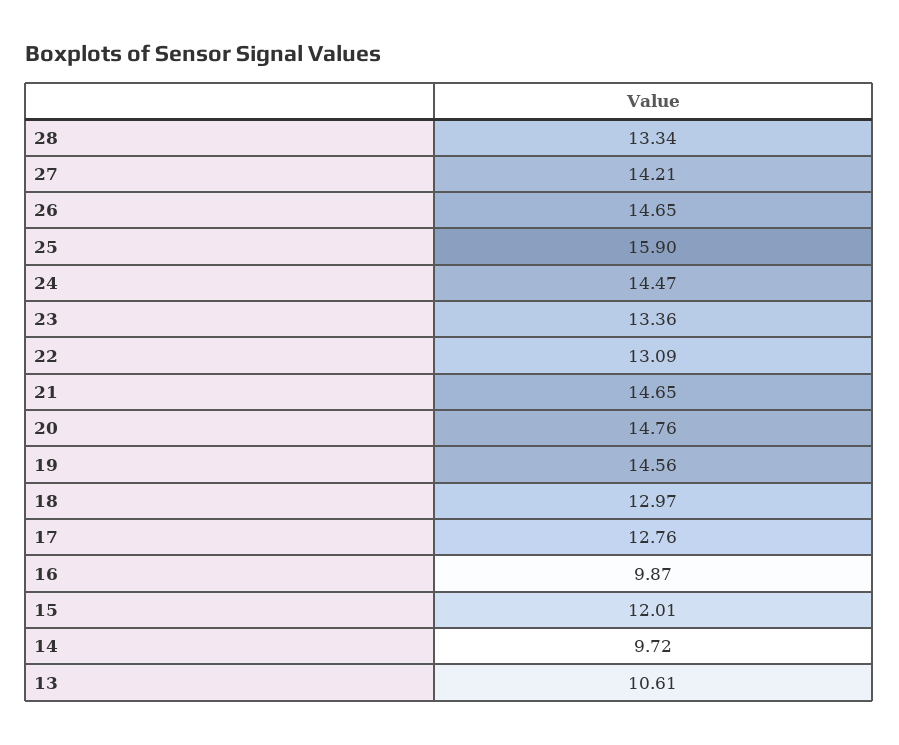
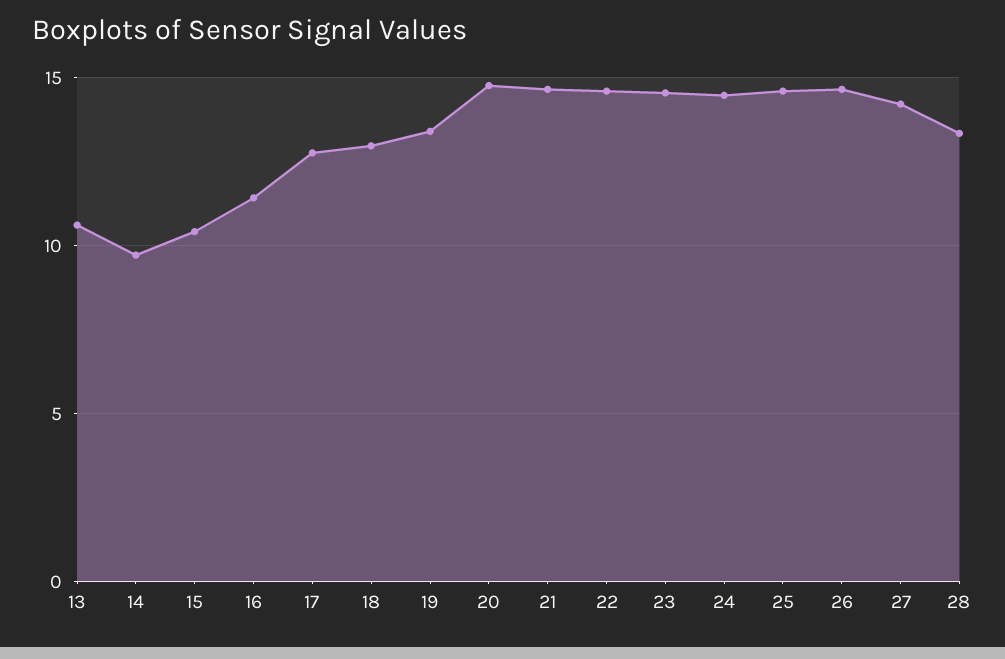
25: 15.9 -> 14.5
23: 13.36 -> 14.5
22: 13.09 -> 14.5
19: 14.56 -> 13.5
16: 9.87 -> 11.5
15: 12.01 -> 10.5

